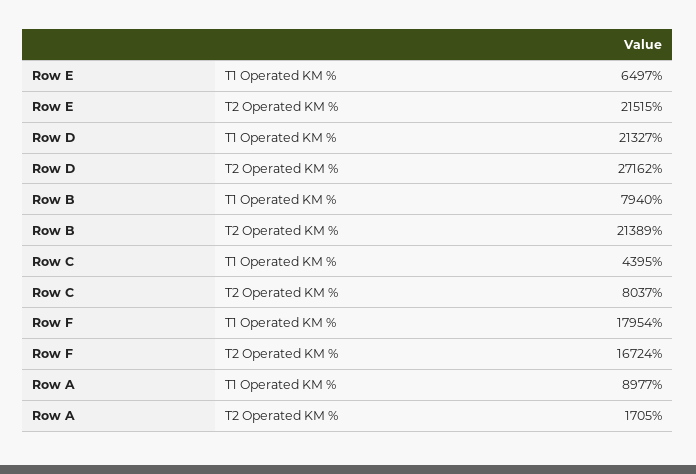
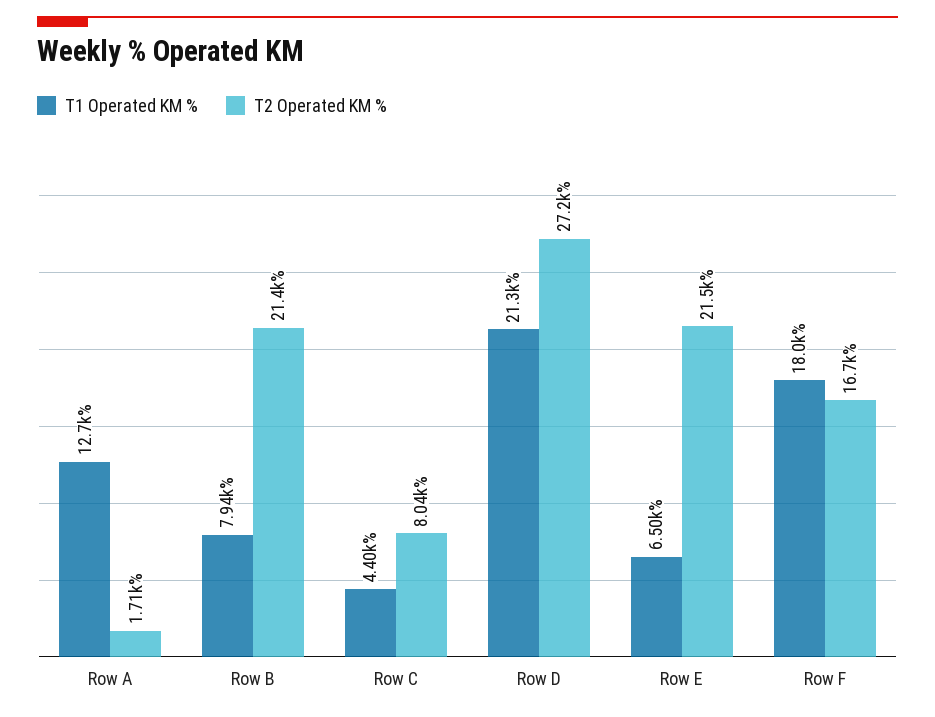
T1 Operated KM %, Row A: 8977 -> 12700

